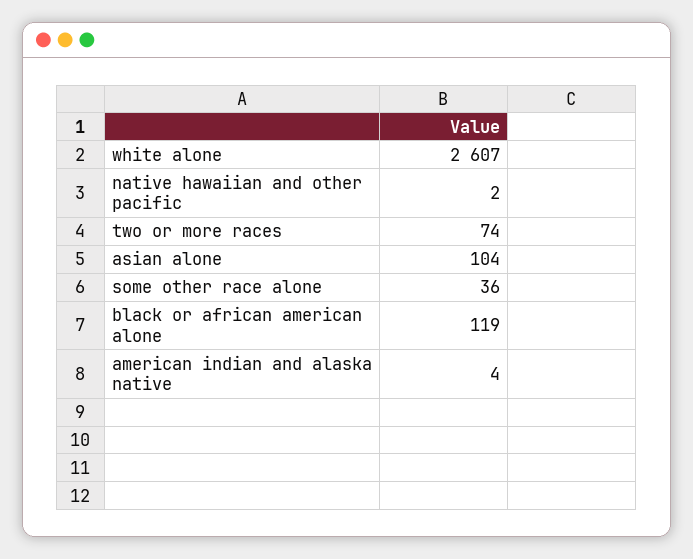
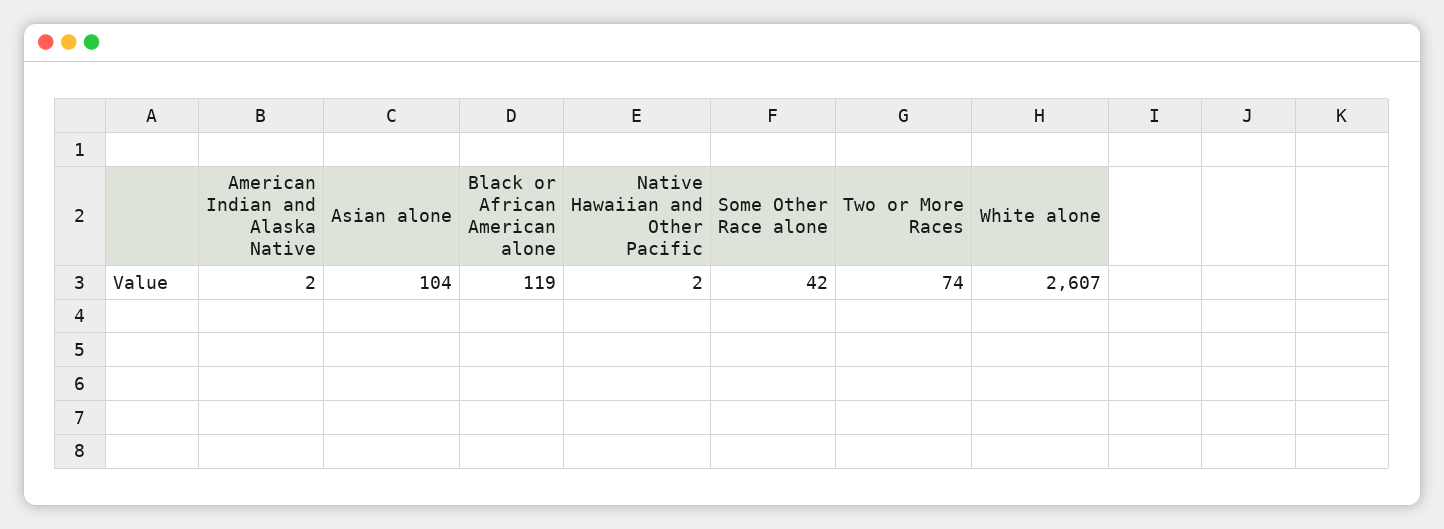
some other race alone: 36 -> 42
american indian and alaska native: 4 -> 2

